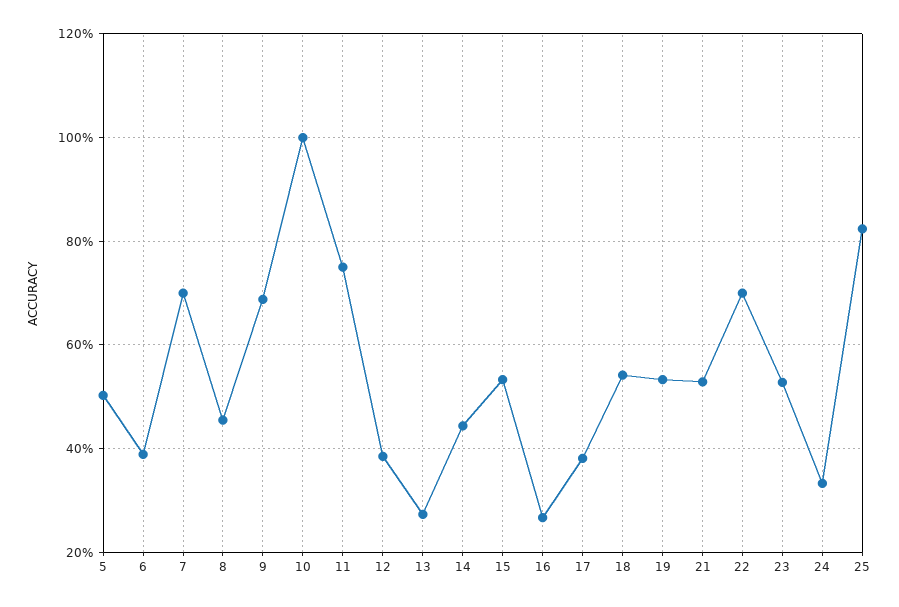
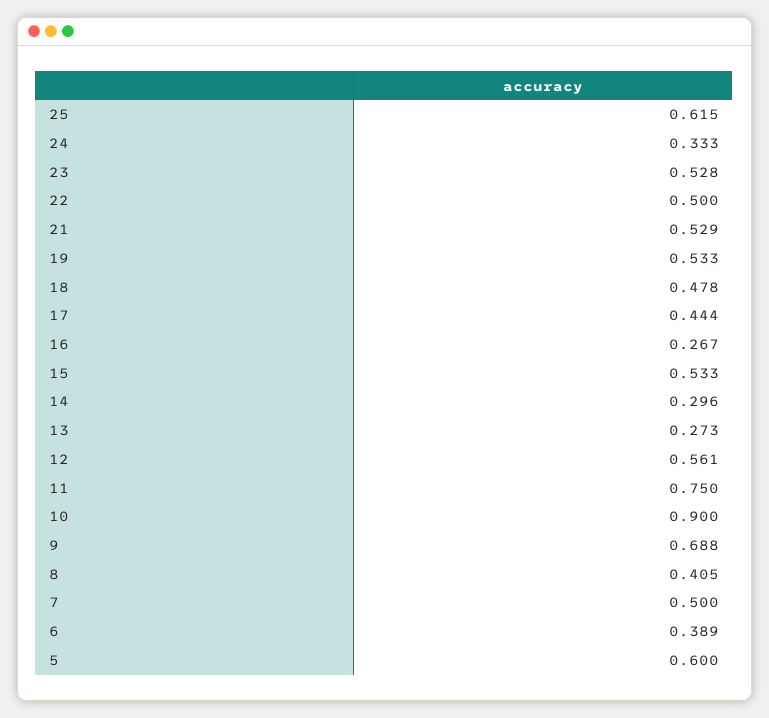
5: 0.5 -> 0.6
7: 0.7 -> 0.5
8: 0.46 -> 0.405
10: 1 -> 0.9
12: 0.38 -> 0.561
14: 0.44 -> 0.296
17: 0.38 -> 0.444
18: 0.54 -> 0.478
22: 0.7 -> 0.5
25: 0.82 -> 0.615

